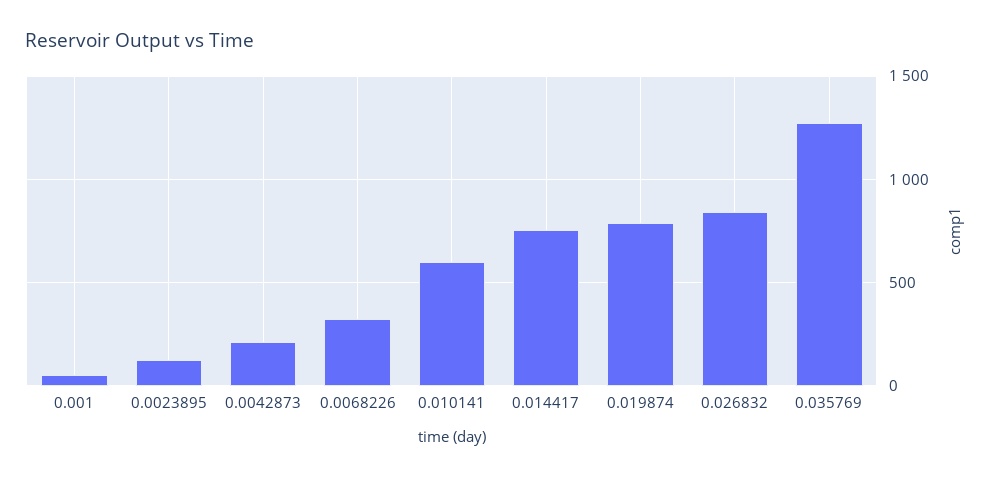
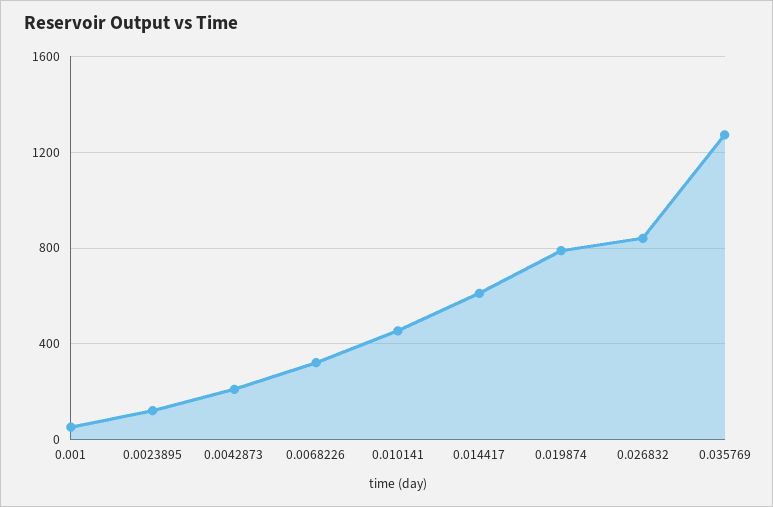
0.010141: 600 -> 450
0.014417: 750 -> 600

